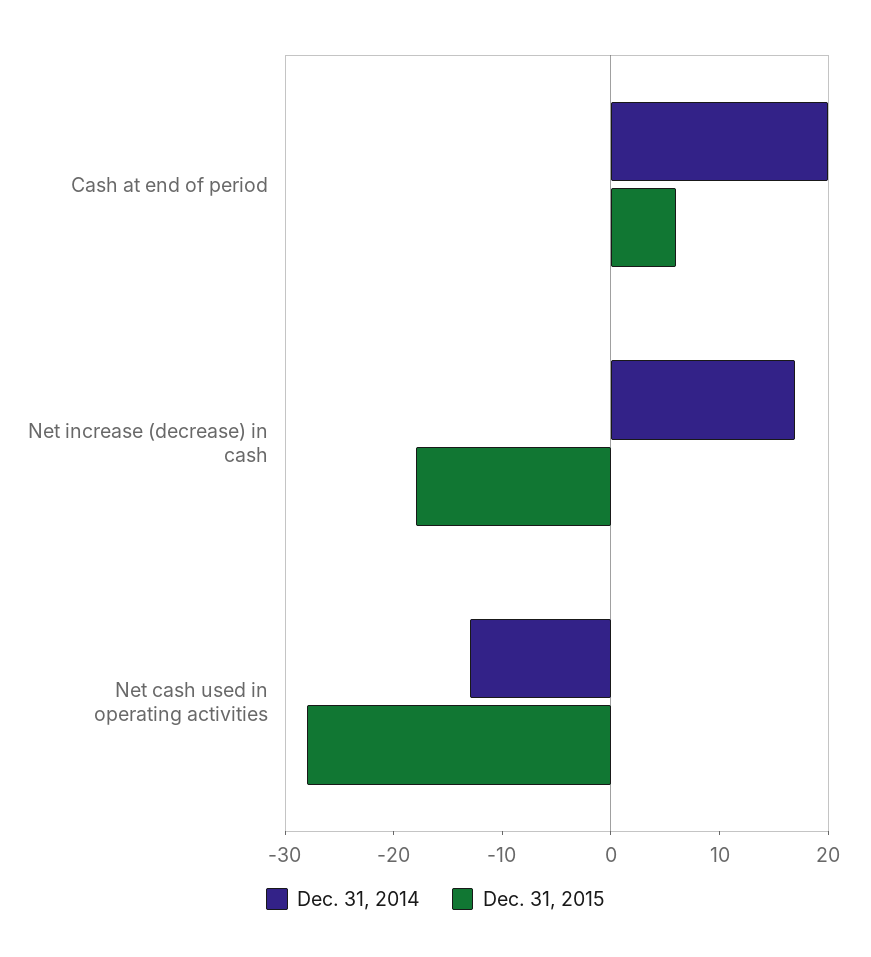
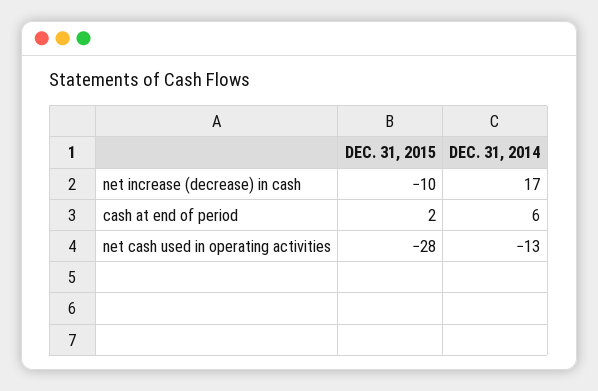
Dec. 31, 2014, Cash at end of period: 20 -> 6
Dec. 31, 2015, Cash at end of period: 6 -> 2
Dec. 31, 2015, Net increase (decrease) in cash: -18 -> -10

